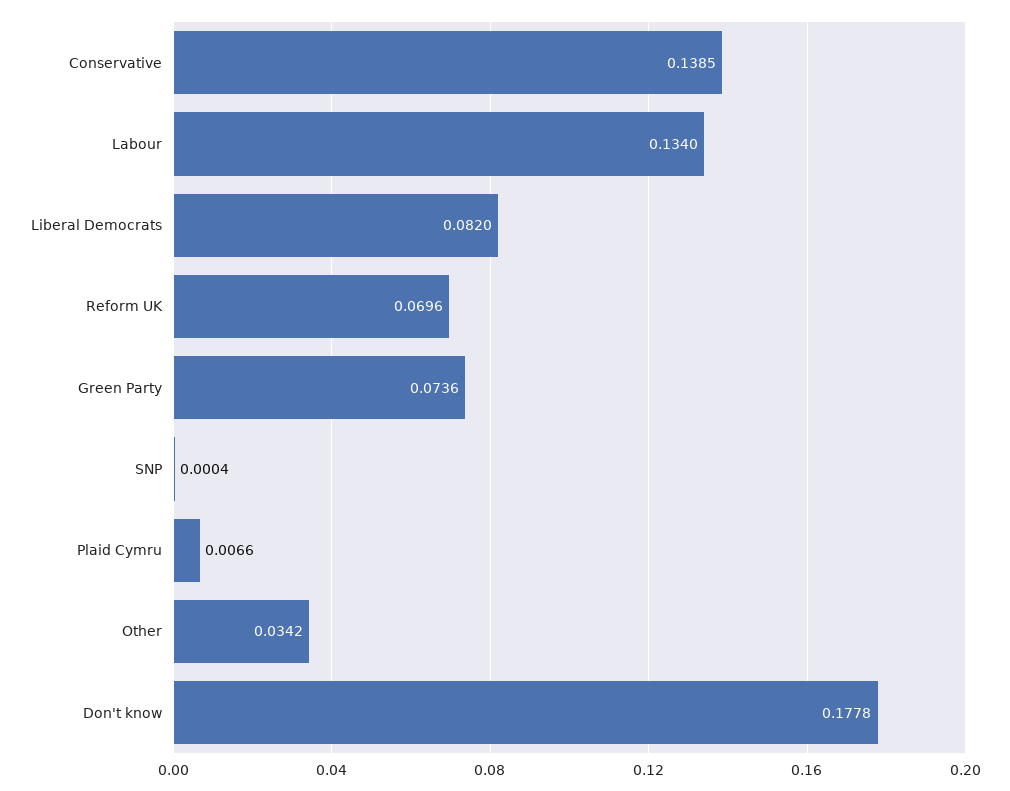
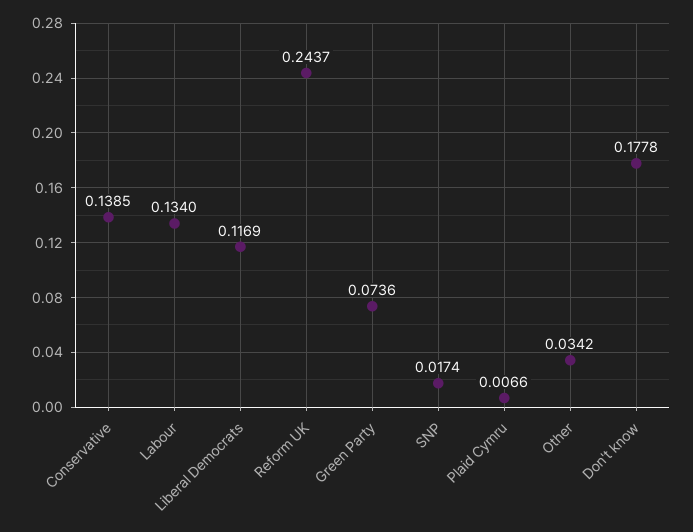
Liberal Democrats: 0.082 -> 0.1169
Reform UK: 0.0696 -> 0.2437
SNP: 0.0004 -> 0.0174

